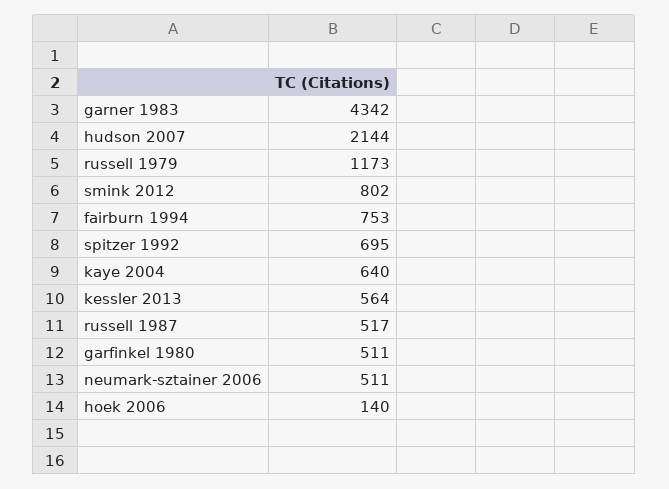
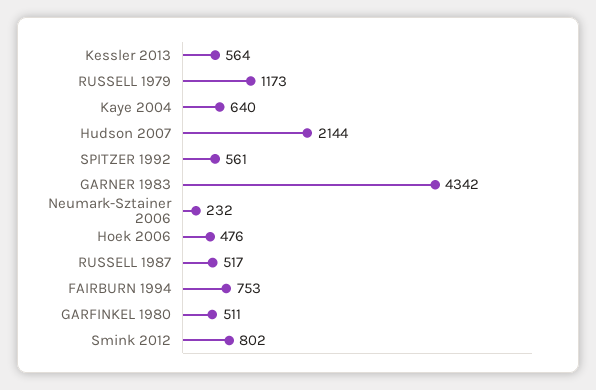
spitzer 1992: 695 -> 561
neumark-sztainer 2006: 511 -> 232
hoek 2006: 140 -> 476

